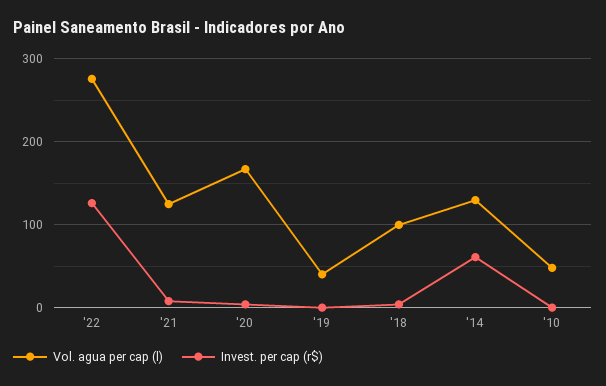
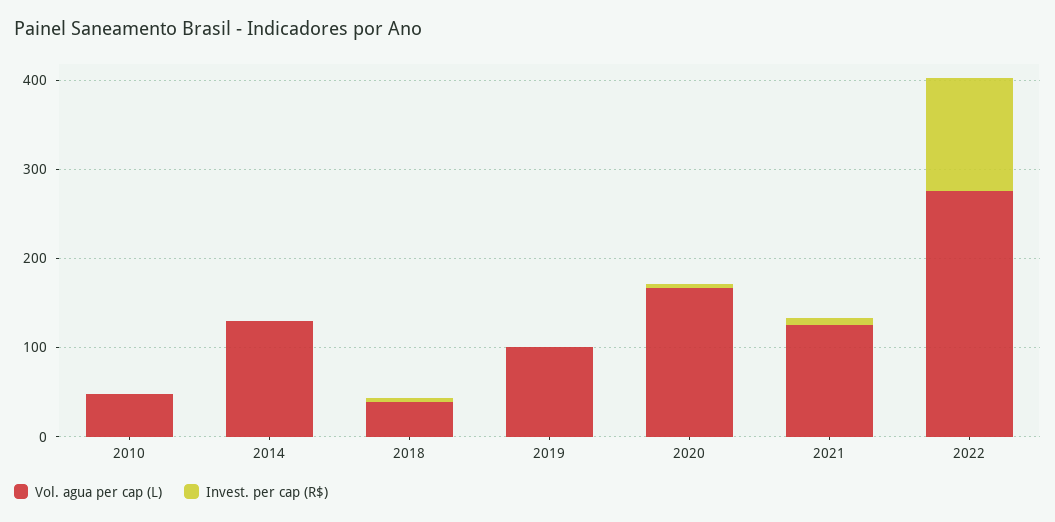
Vol. agua per cap (l), '19: 40 -> 100
Vol. agua per cap (l), '18: 100 -> 40
Invest. per cap (r$), '14: 60 -> 0

